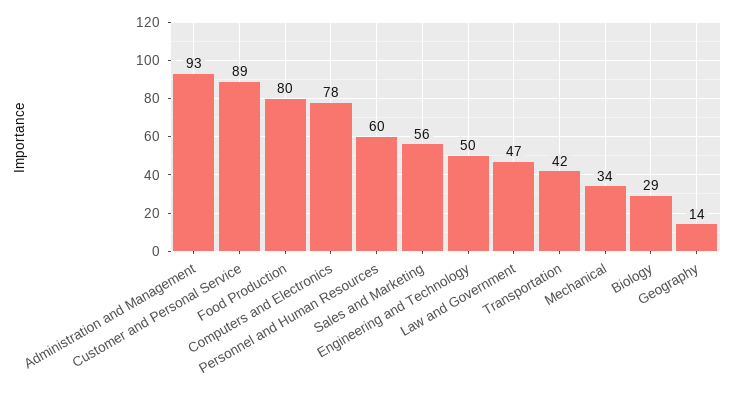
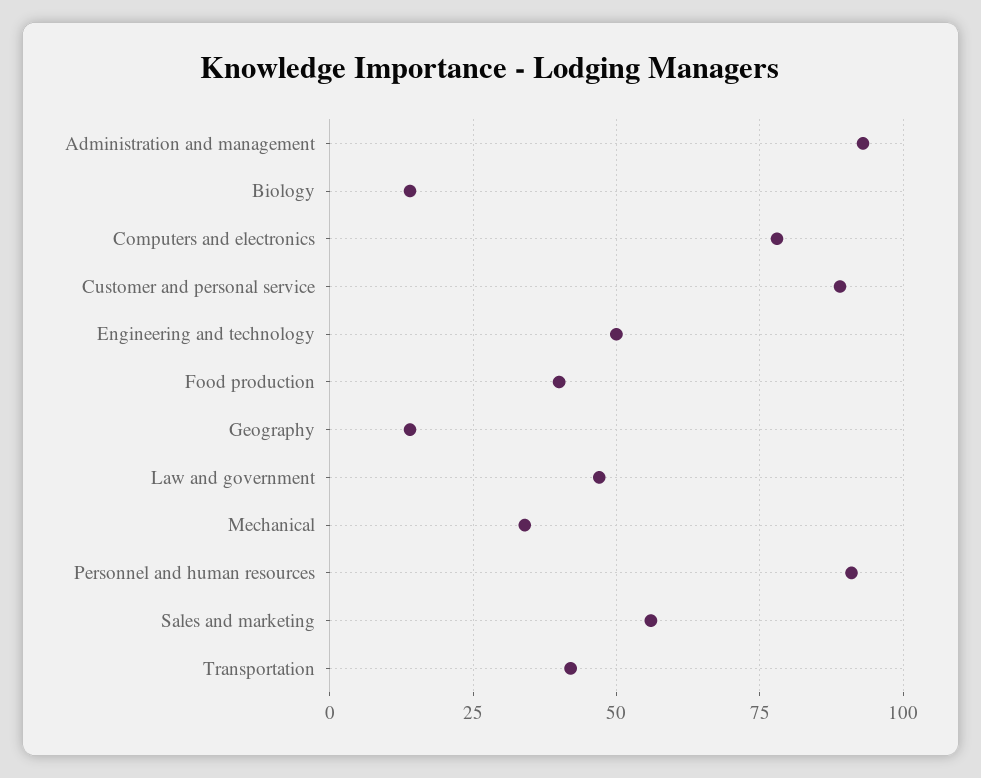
Food Production: 80 -> 40
Personnel and Human Resources: 60 -> 90
Biology: 29 -> 15

